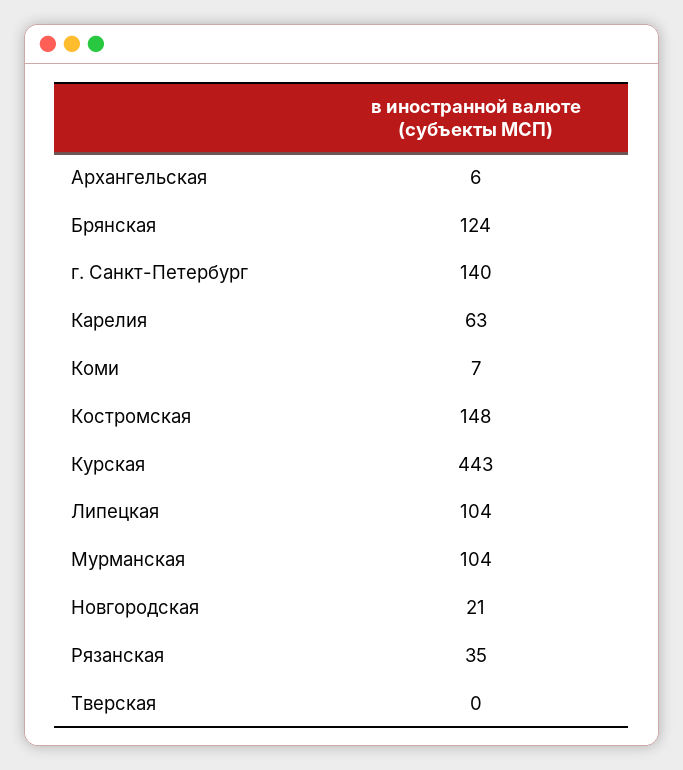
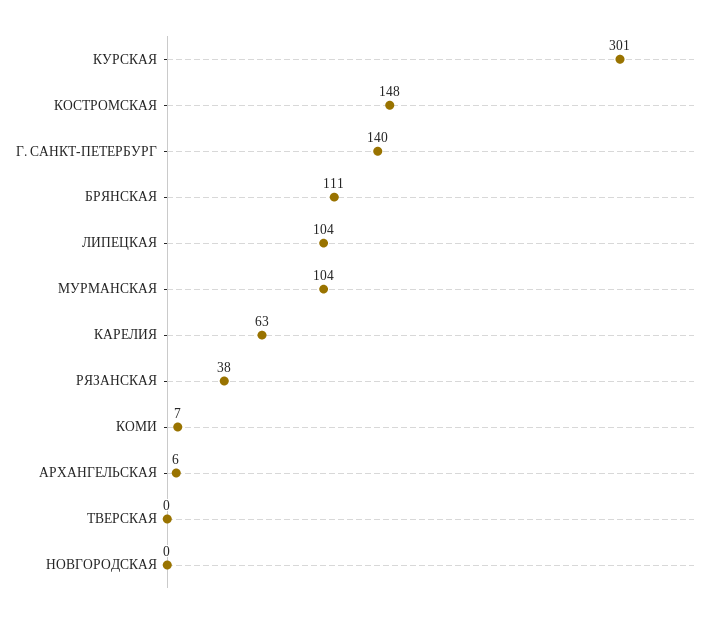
Брянская: 124 -> 111
Курская: 443 -> 301
Новгородская: 21 -> 0
Рязанская: 35 -> 38

